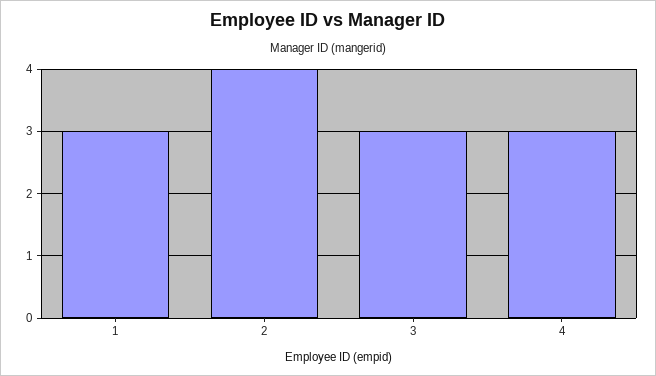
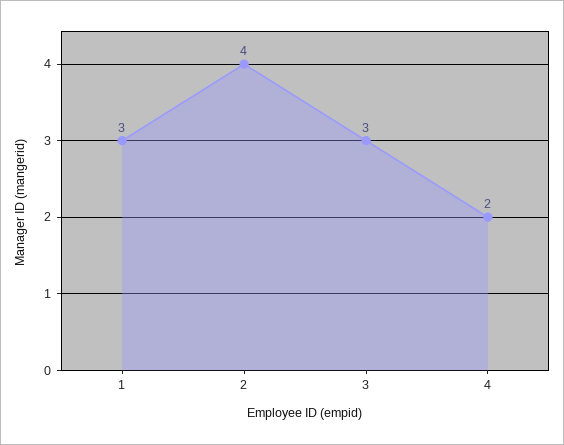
4: 3 -> 2

